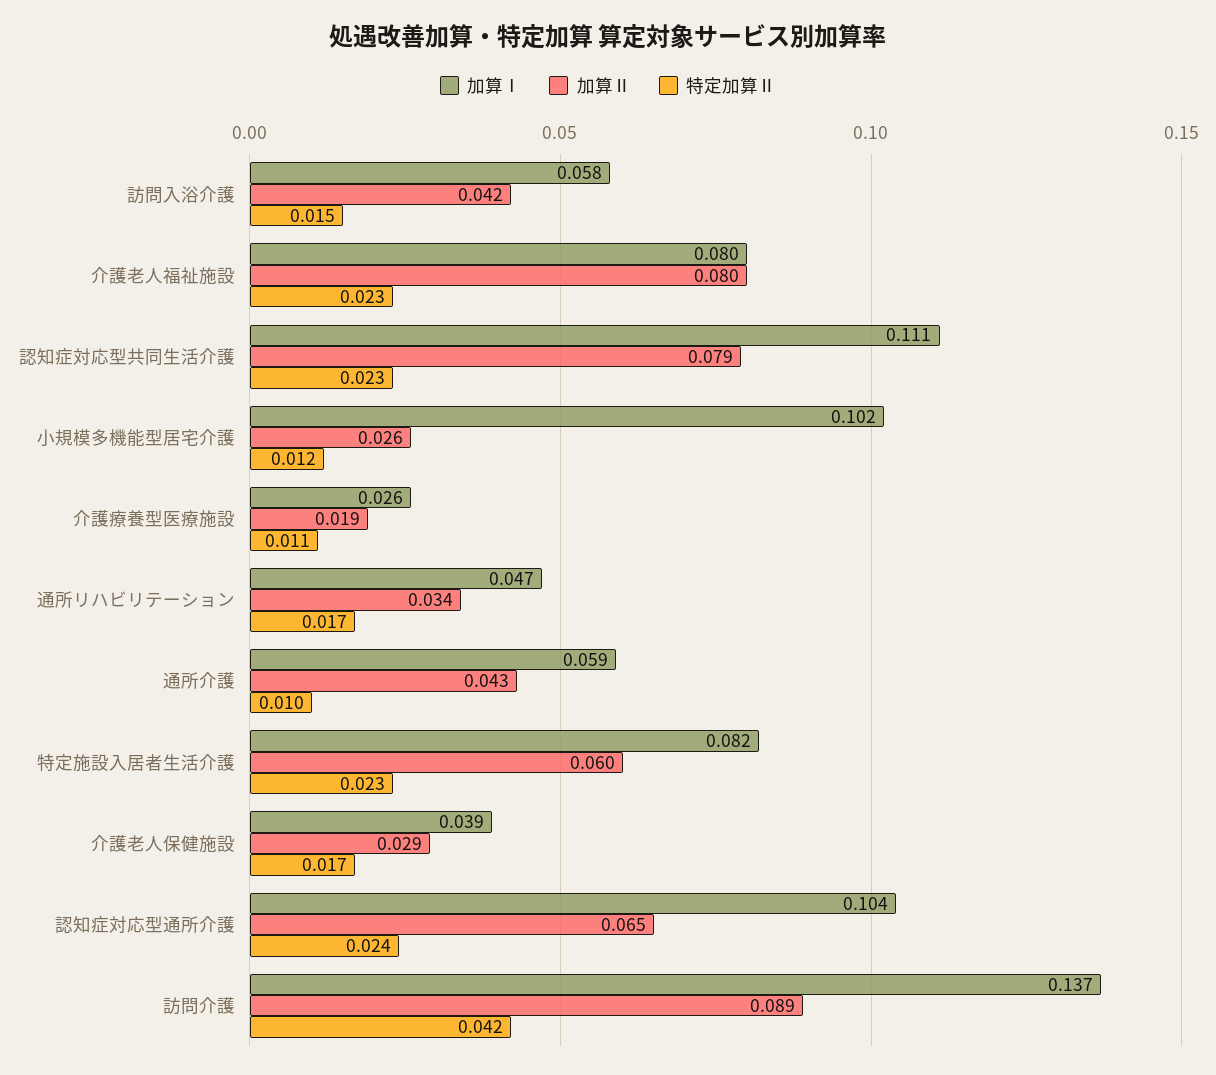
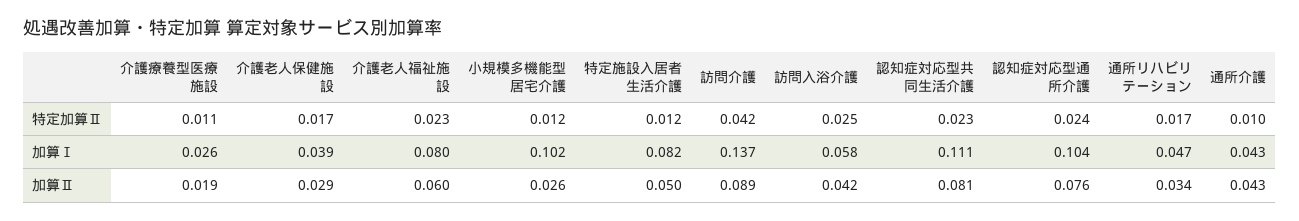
特定加算Ⅱ, 訪問入浴介護: 0.015 -> 0.025
加算Ⅱ, 介護老人福祉施設: 0.08 -> 0.06
加算Ⅱ, 認知症対応型共同生活介護: 0.079 -> 0.081
加算Ⅰ, 通所介護: 0.059 -> 0.043
加算Ⅱ, 特定施設入居者生活介護: 0.06 -> 0.05
特定加算Ⅱ, 特定施設入居者生活介護: 0.023 -> 0.012
加算Ⅱ, 認知症対応型通所介護: 0.065 -> 0.076

